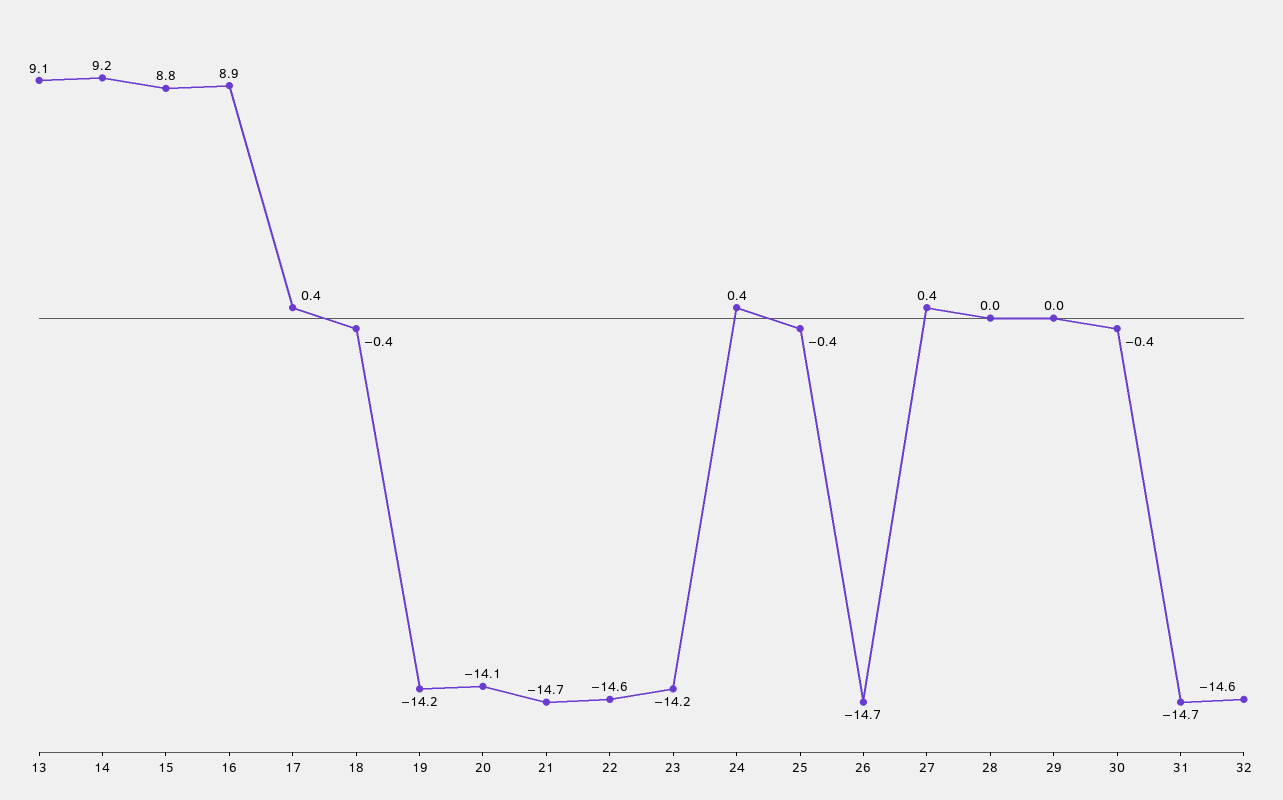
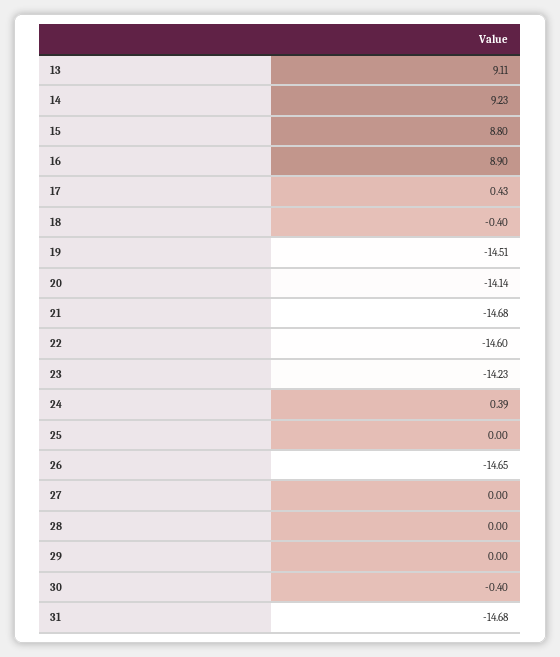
19: -14.2 -> -14.51
25: -0.4 -> 0
27: 0.4 -> 0
32: -14.6 -> none

